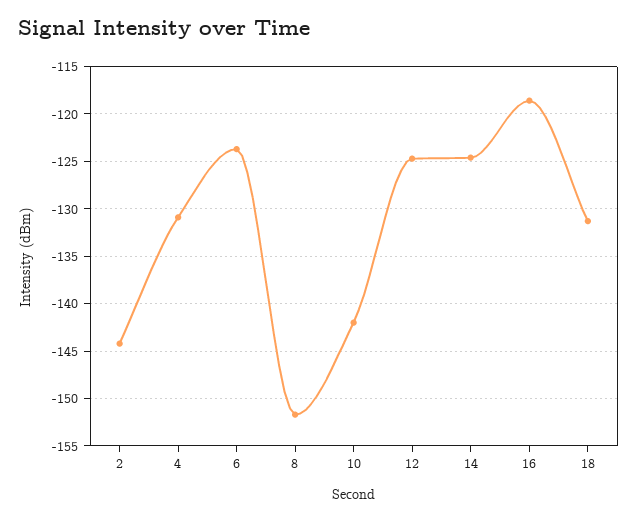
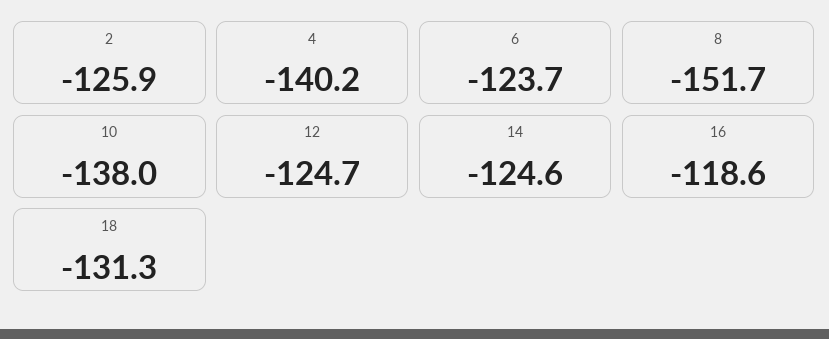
2: -144 -> -125.9
4: -131 -> -140.2
10: -142 -> -138

